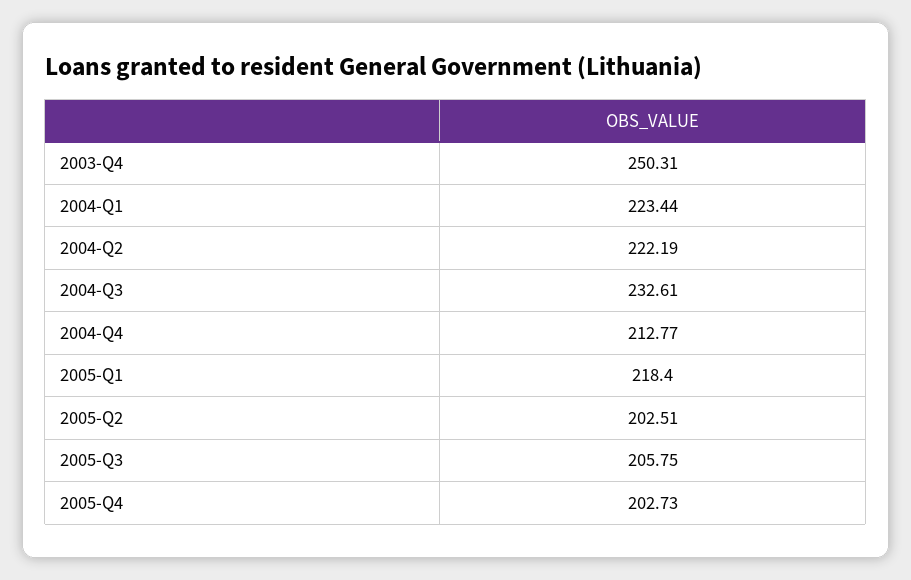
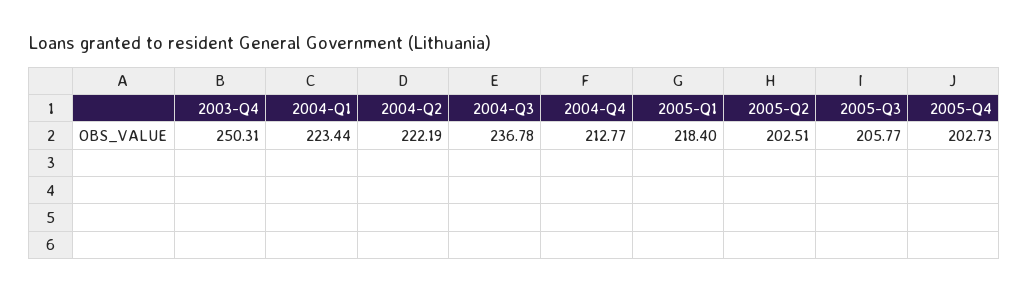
2004-Q3: 232.61 -> 236.78
2005-Q3: 205.75 -> 205.77

